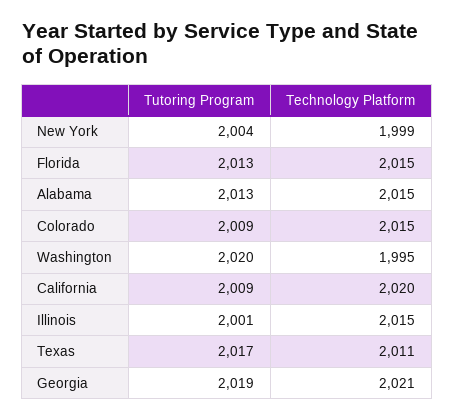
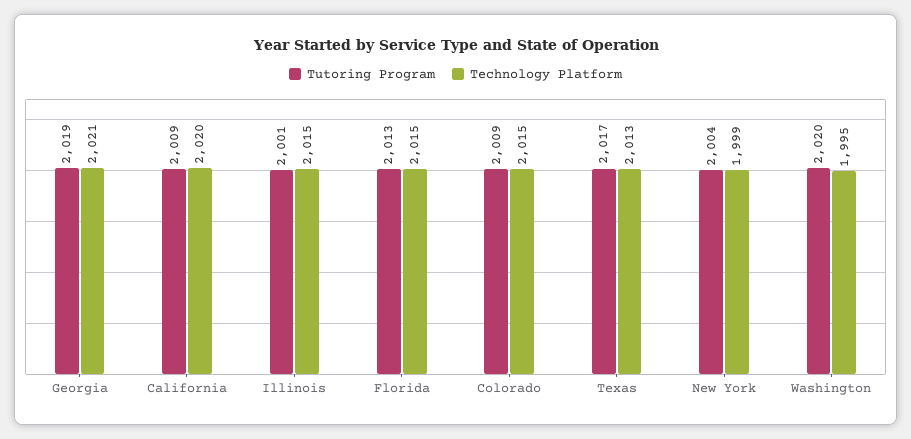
Tutoring Program, Alabama: 2013 -> none
Technology Platform, Alabama: 2015 -> none
Technology Platform, Texas: 2011 -> 2013

